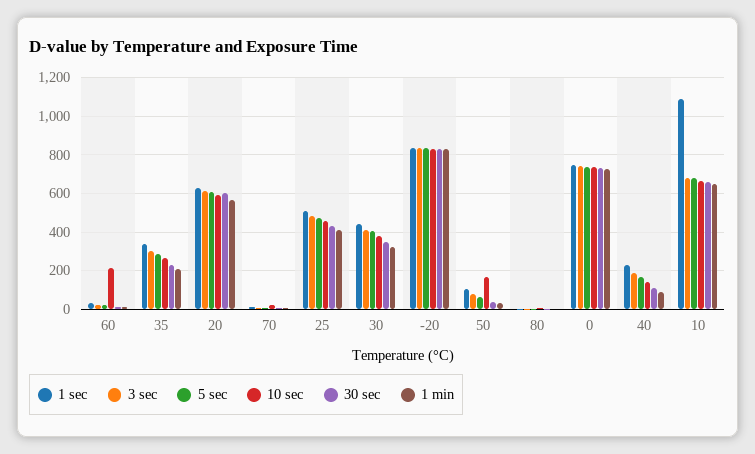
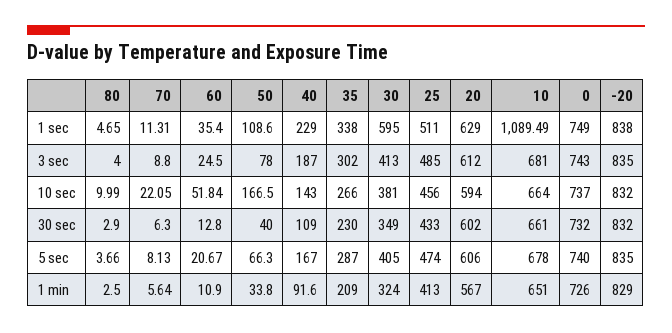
10 sec, 60: 200 -> 51.84
1 sec, 30: 450 -> 595

